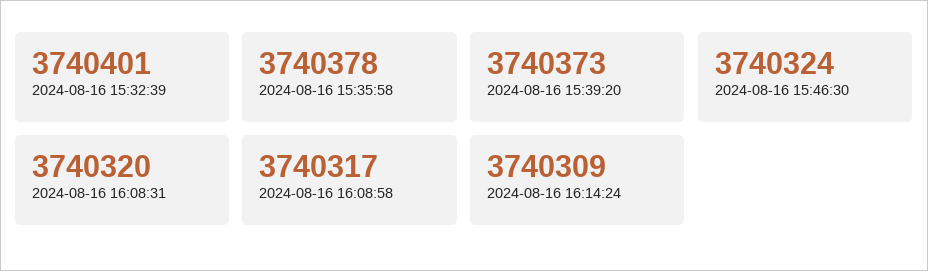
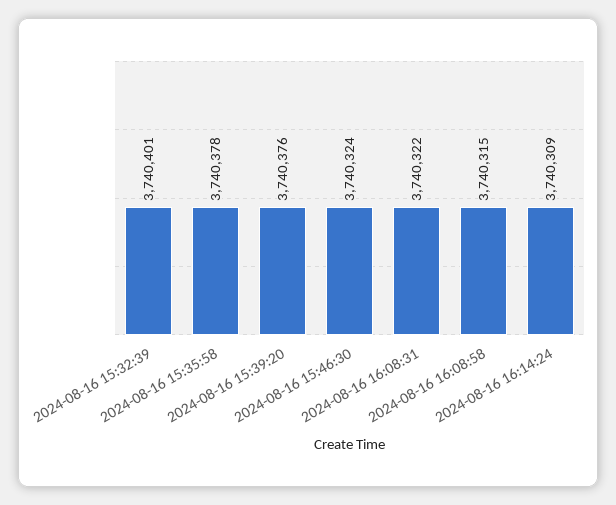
2024-08-16 15:39:20: 3740373 -> 3740376
2024-08-16 16:08:31: 3740320 -> 3740322
2024-08-16 16:08:58: 3740317 -> 3740315

